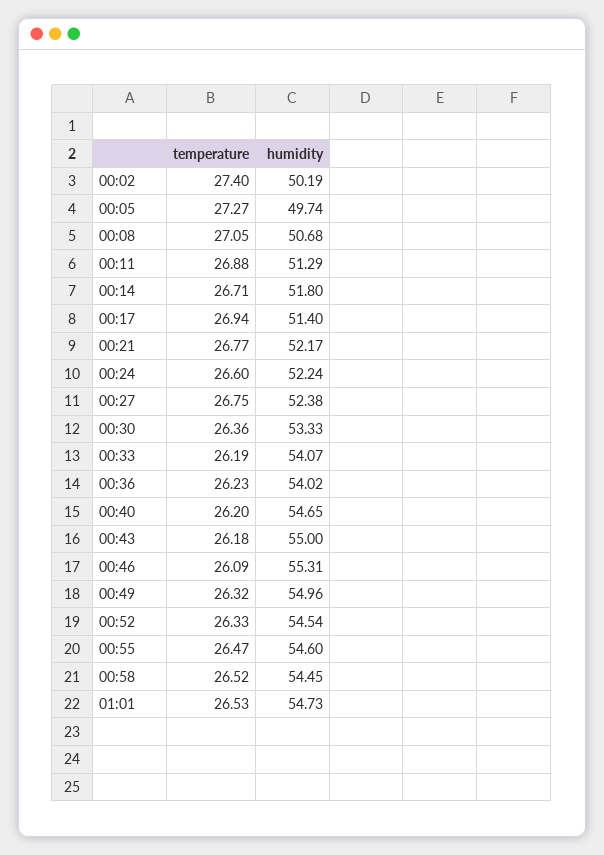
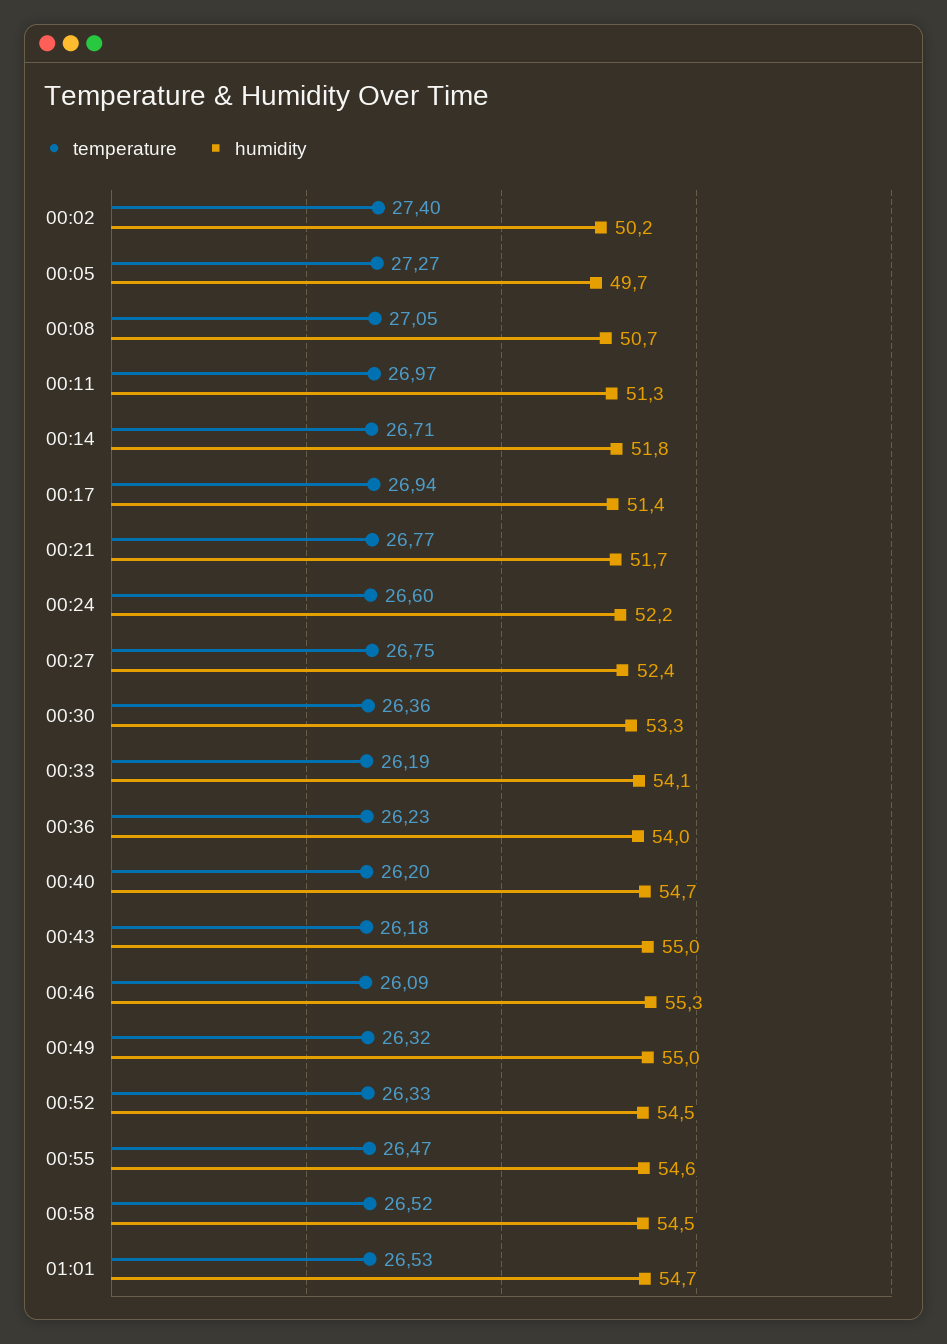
temperature, 00:11: 26.88 -> 26.97
humidity, 00:21: 52.17 -> 51.7

